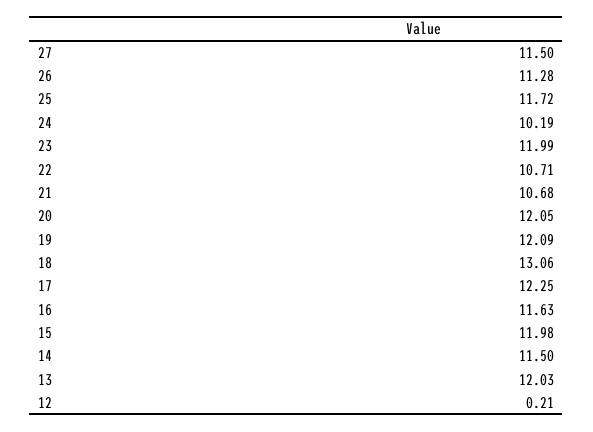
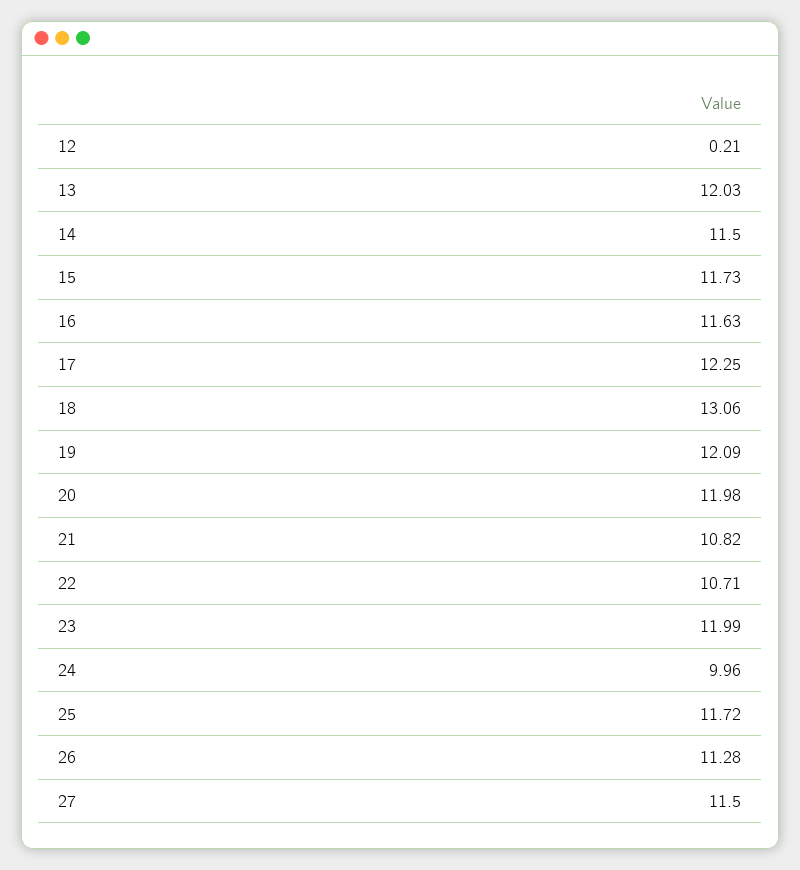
24: 10.19 -> 9.96
21: 10.68 -> 10.82
20: 12.05 -> 11.98
15: 11.98 -> 11.73

